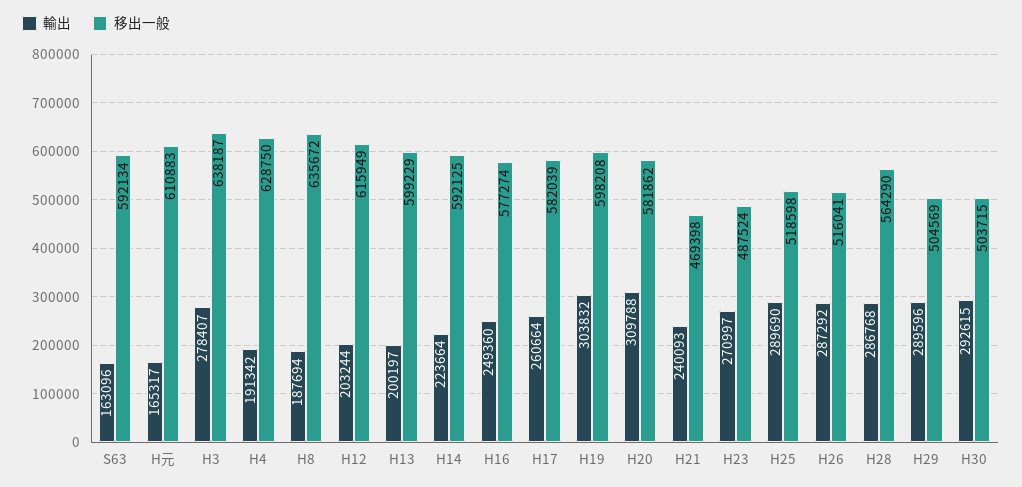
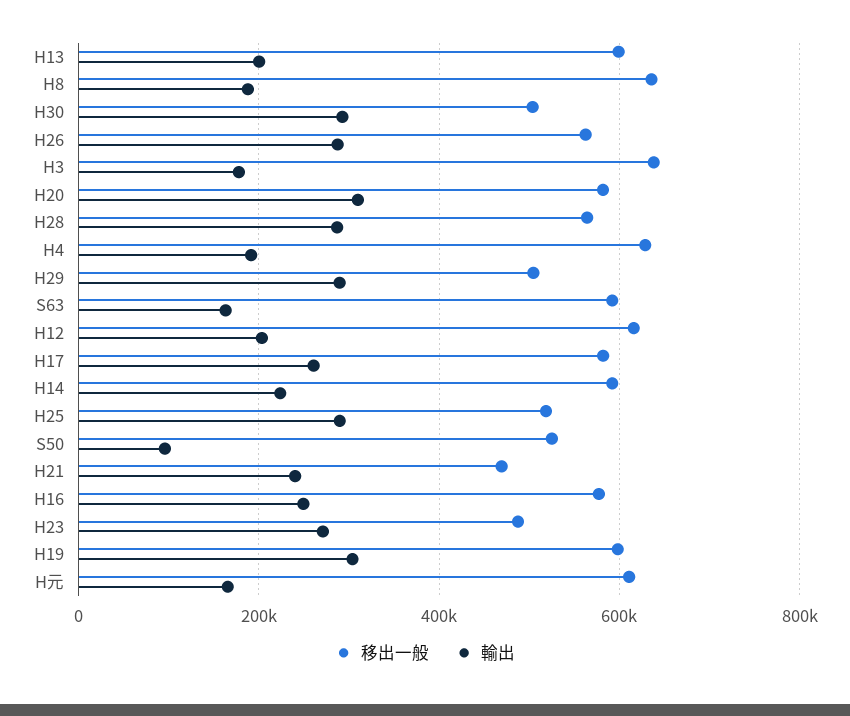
輸出, H3: 278407 -> 180000
移出一般, H26: 516041 -> 560000
移出一般, S50: none -> 520000
輸出, S50: none -> 100000

